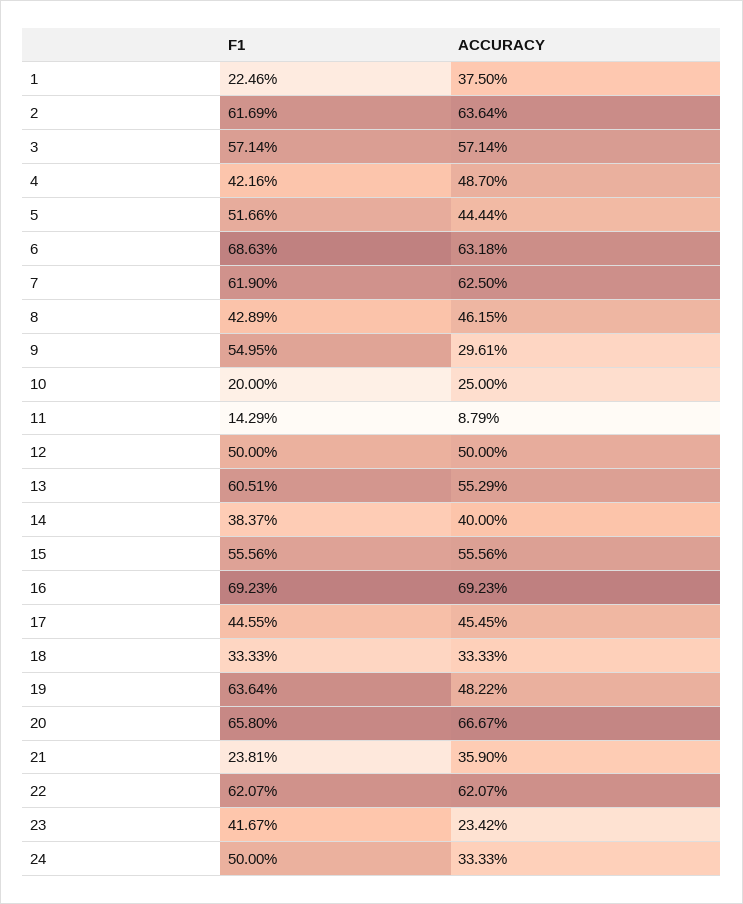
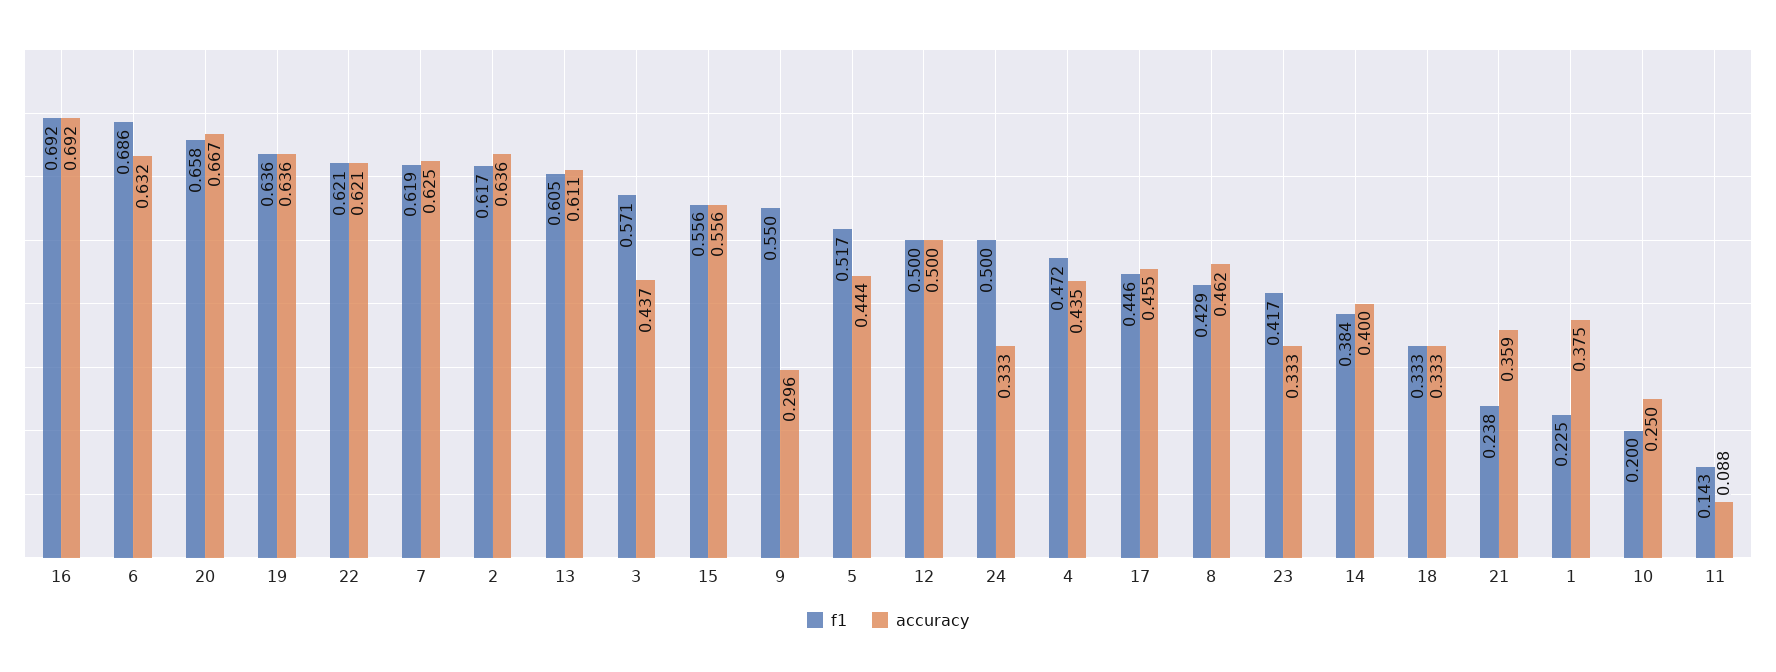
ACCURACY, 3: 0.5714 -> 0.437
F1, 4: 0.4216 -> 0.472
ACCURACY, 4: 0.487 -> 0.435
ACCURACY, 13: 0.5529 -> 0.611
ACCURACY, 19: 0.4822 -> 0.636
ACCURACY, 23: 0.2342 -> 0.333

